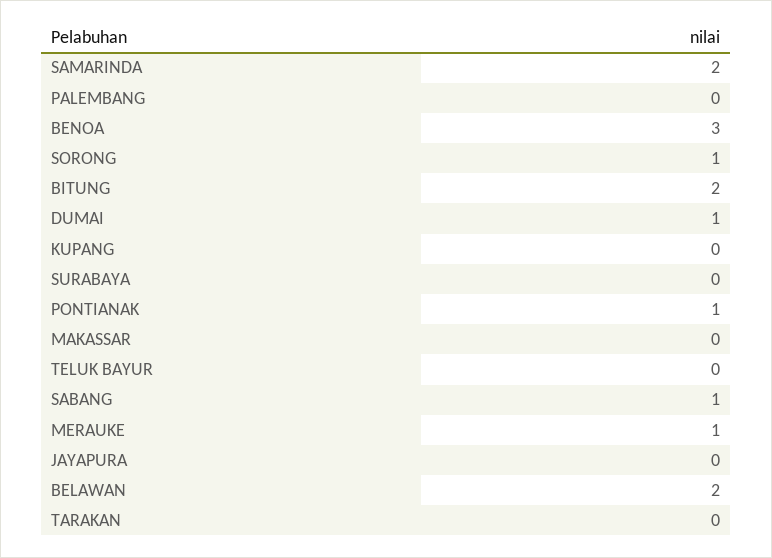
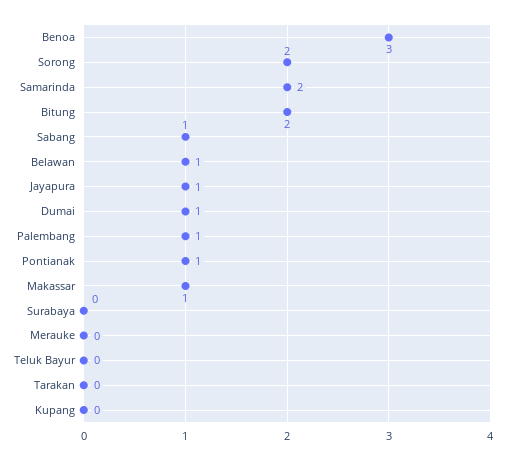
PALEMBANG: 0 -> 1
SORONG: 1 -> 2
MAKASSAR: 0 -> 1
MERAUKE: 1 -> 0
JAYAPURA: 0 -> 1
BELAWAN: 2 -> 1

